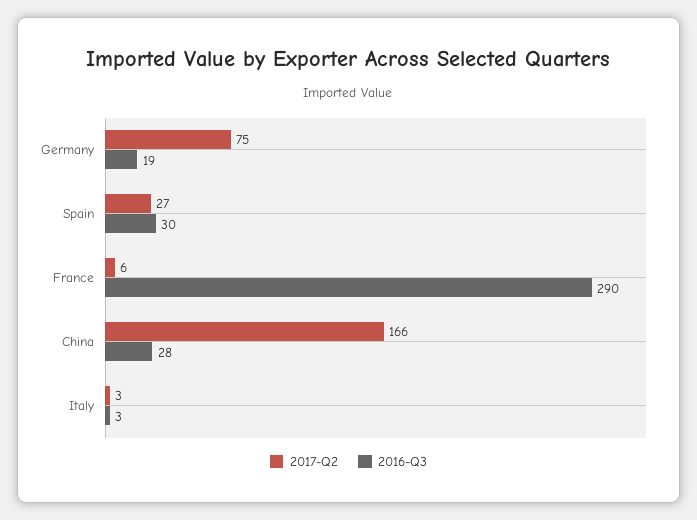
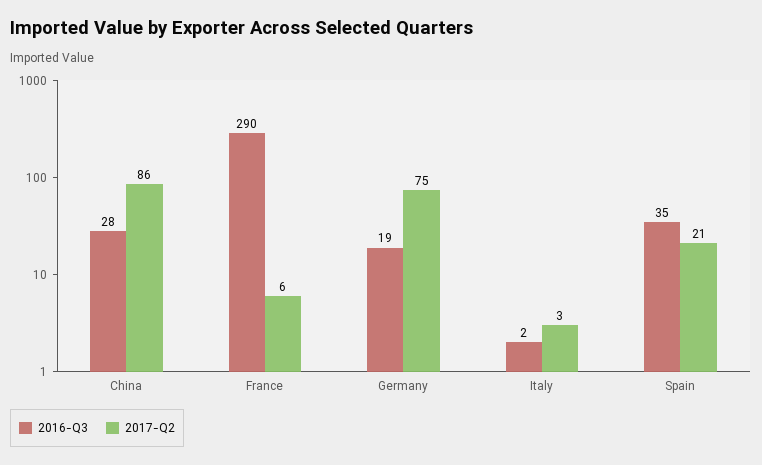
2017-Q2, Spain: 27 -> 21
2016-Q3, Spain: 30 -> 35
2017-Q2, China: 166 -> 86
2016-Q3, Italy: 3 -> 2

